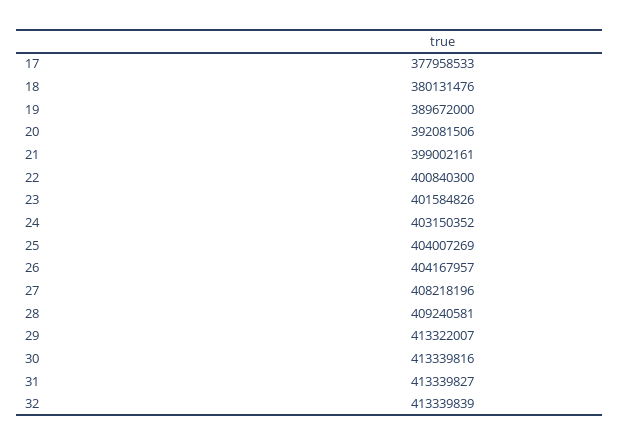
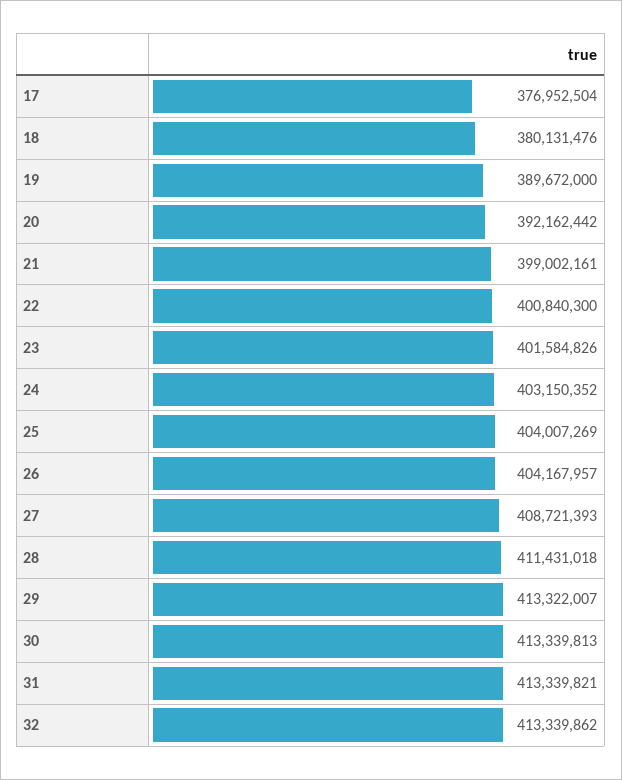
17: 377958533 -> 376952504
20: 392081506 -> 392162442
27: 408218196 -> 408721393
28: 409240581 -> 411431018
30: 413339816 -> 413339813
31: 413339827 -> 413339821
32: 413339839 -> 413339862

